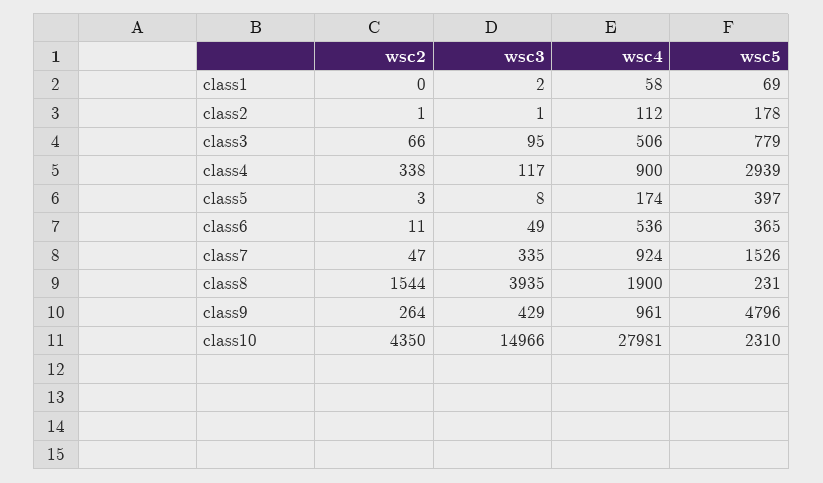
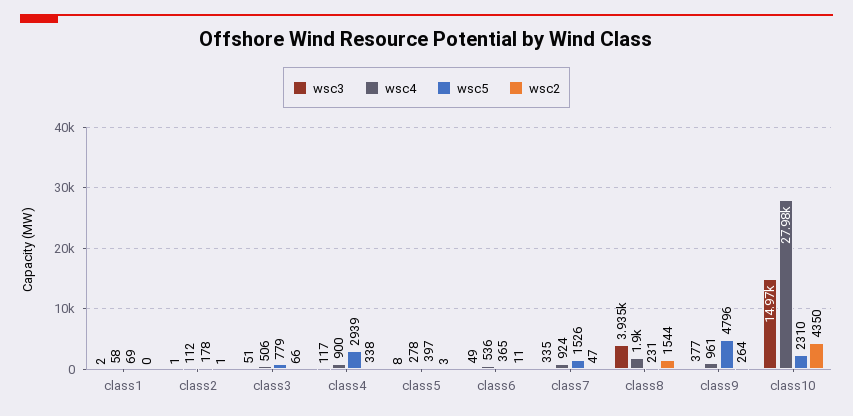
wsc3, class3: 95 -> 51
wsc4, class5: 174 -> 278
wsc3, class9: 429 -> 377

